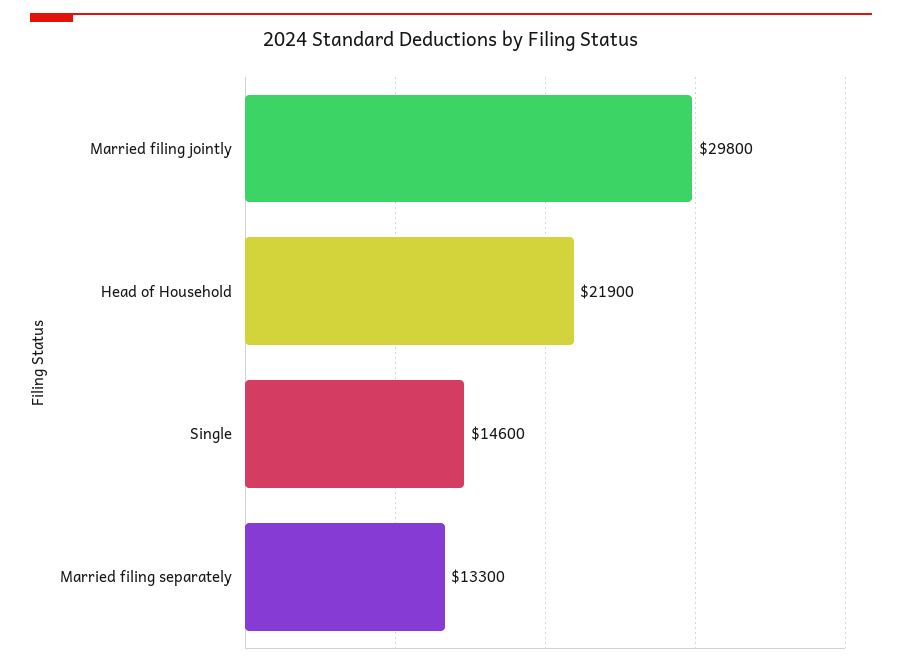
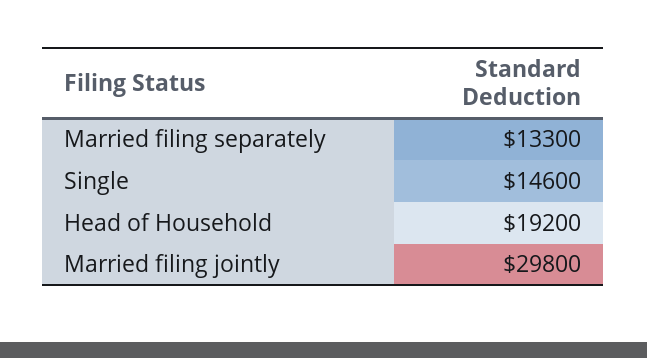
Head of Household: 21900 -> 19200

